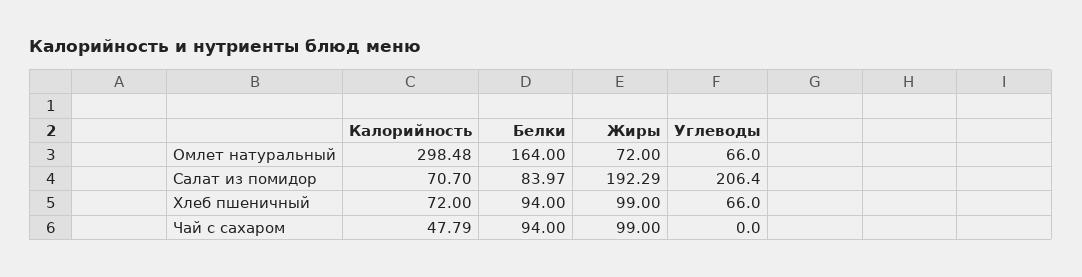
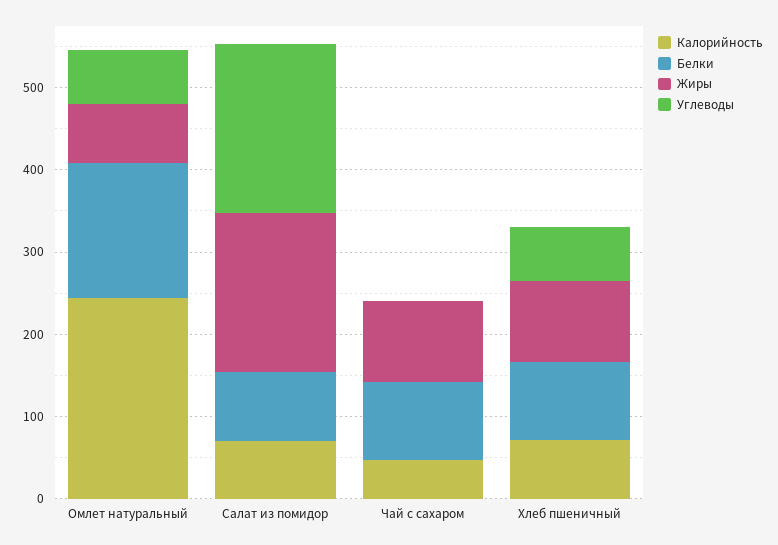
Калорийность, Омлет натуральный: 298.48 -> 240

